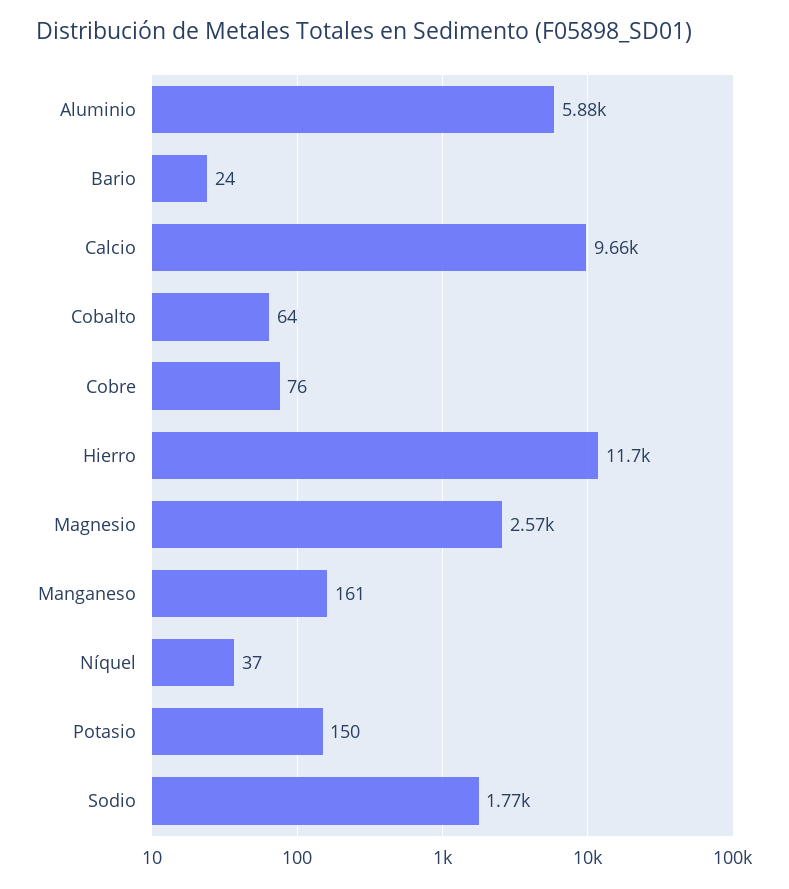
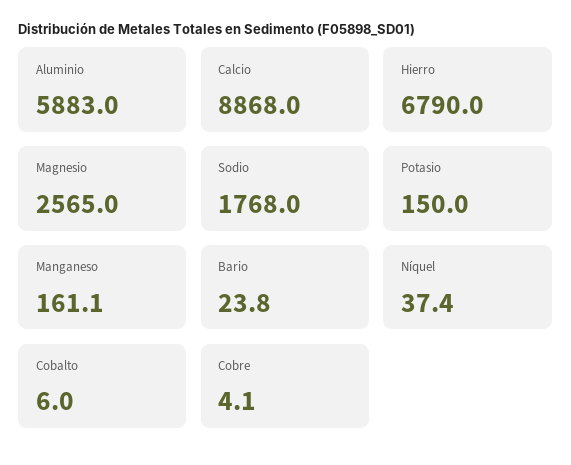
Calcio: 9660 -> 8868
Cobalto: 64 -> 6
Cobre: 76 -> 4.1
Hierro: 11700 -> 6790

